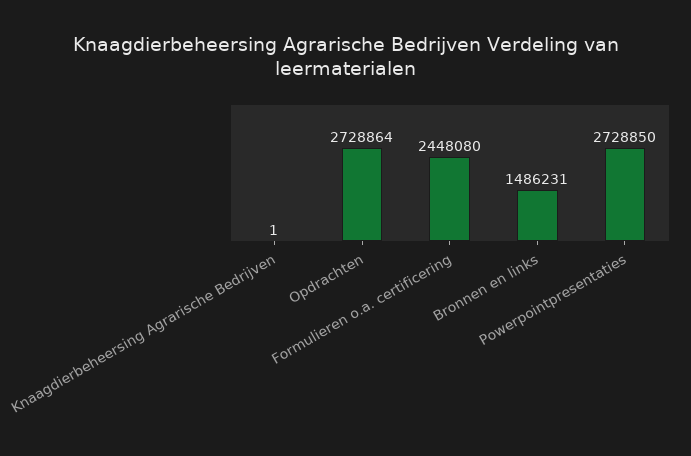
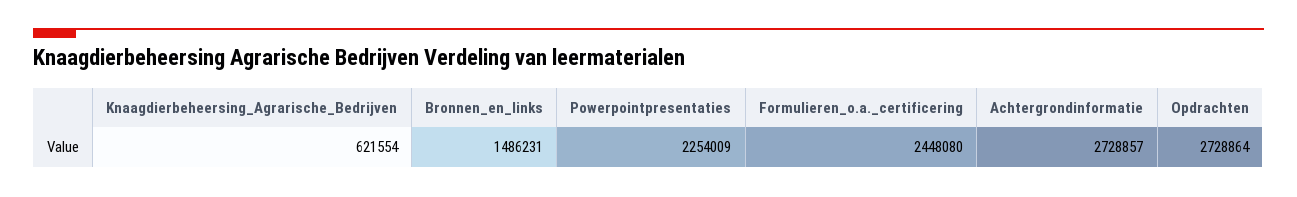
Knaagdierbeheersing Agrarische Bedrijven: 1 -> 621554
Powerpointpresentaties: 2728850 -> 2254009
Achtergrondinformatie: none -> 2728857

